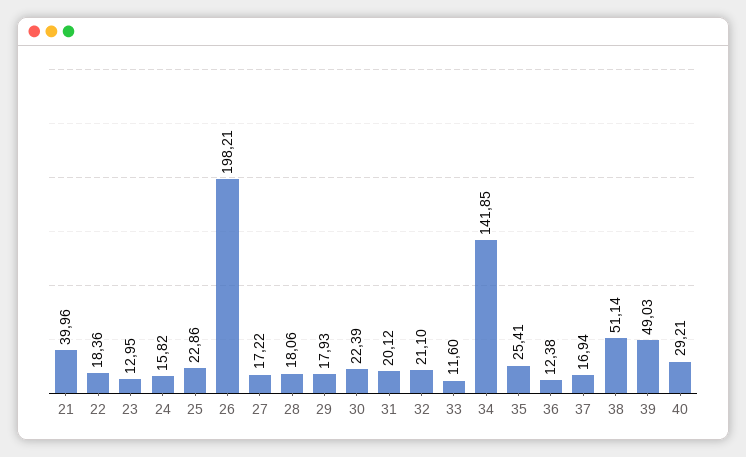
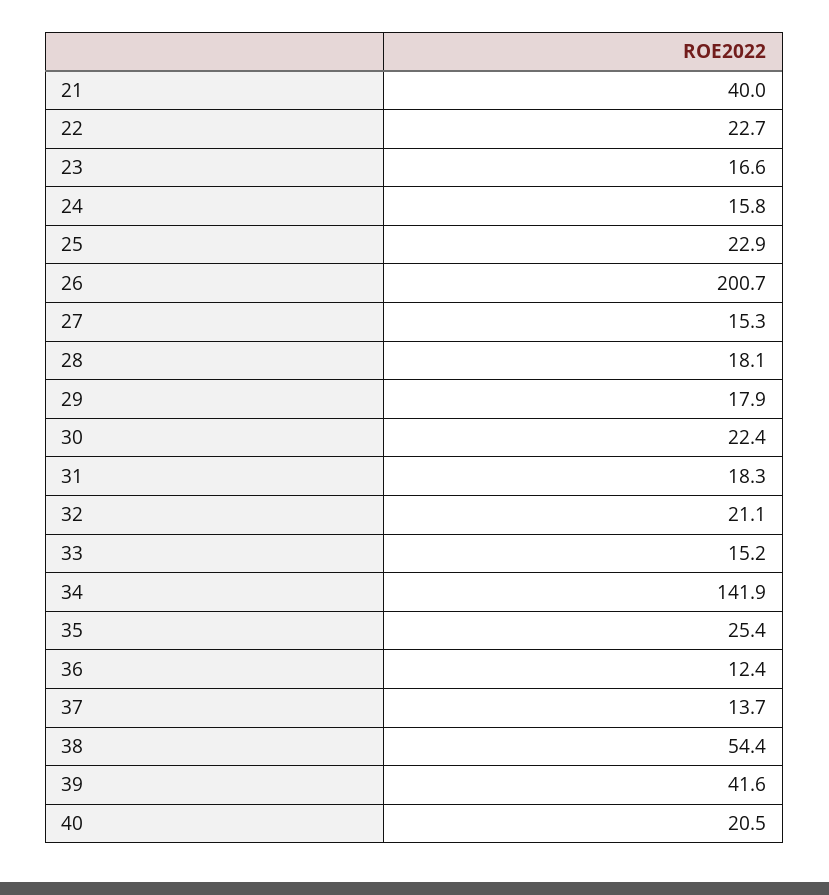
22: 18.36 -> 22.7
23: 12.95 -> 16.6
26: 198.21 -> 200.7
27: 17.22 -> 15.3
31: 20.12 -> 18.3
33: 11.6 -> 15.2
37: 16.94 -> 13.7
38: 51.14 -> 54.4
39: 49.03 -> 41.6
40: 29.21 -> 20.5

